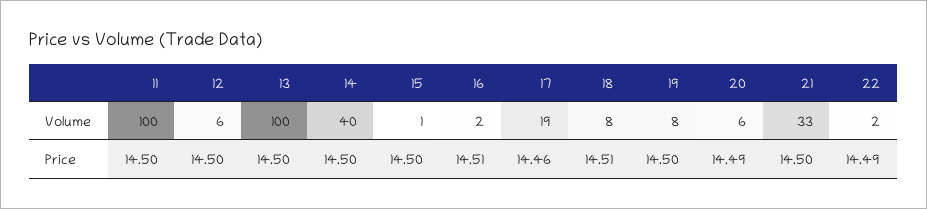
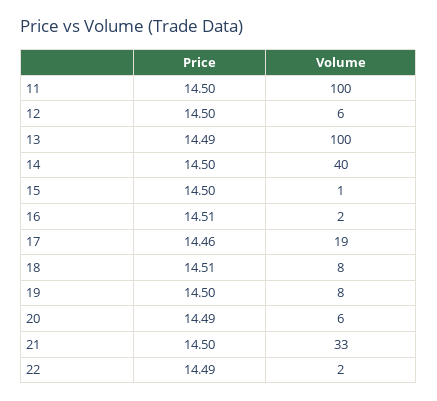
13, Price: 14.5 -> 14.49

